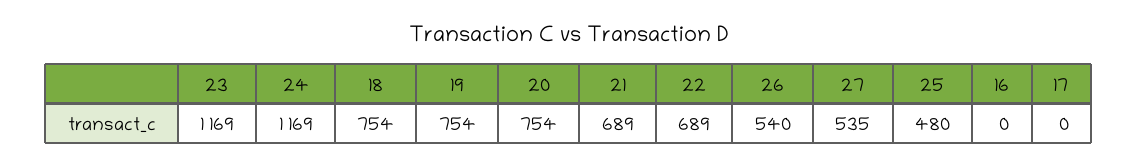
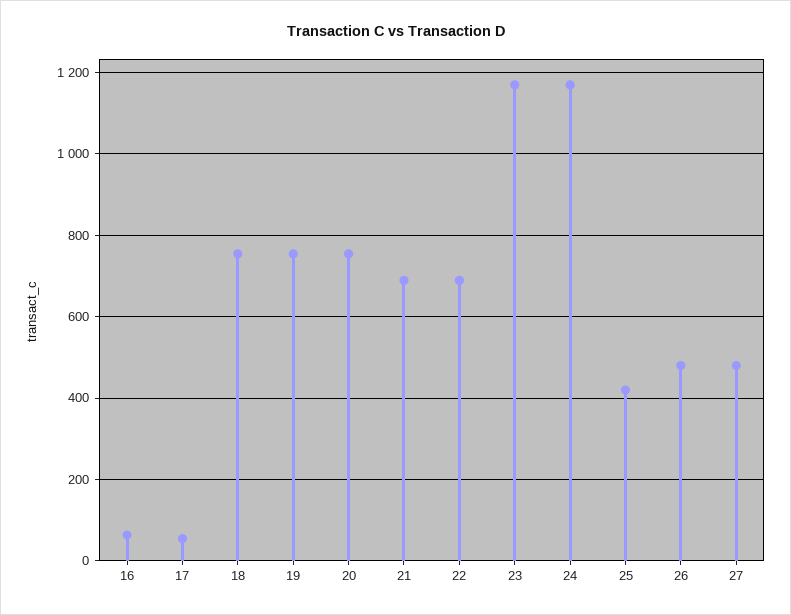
26: 540 -> 480
27: 535 -> 480
25: 480 -> 420
16: 0 -> 60
17: 0 -> 60

